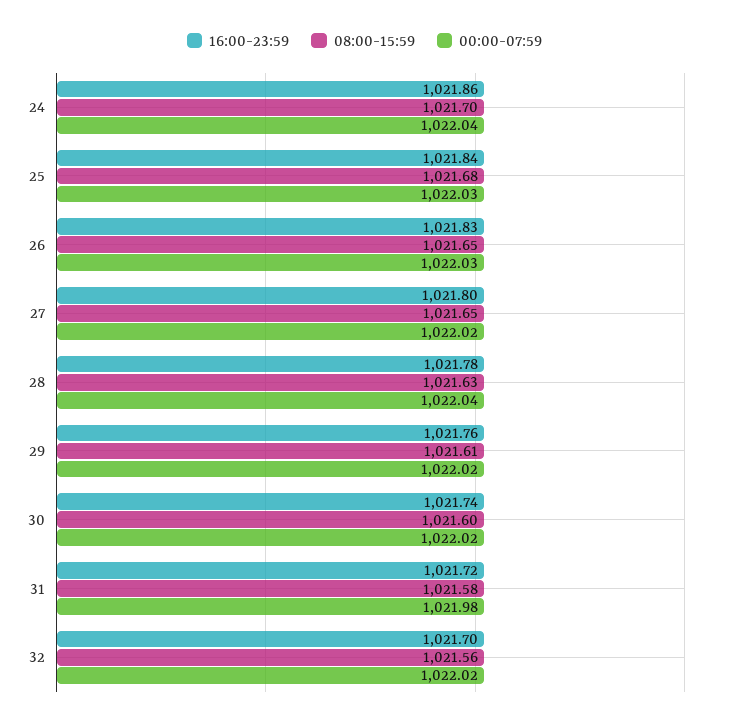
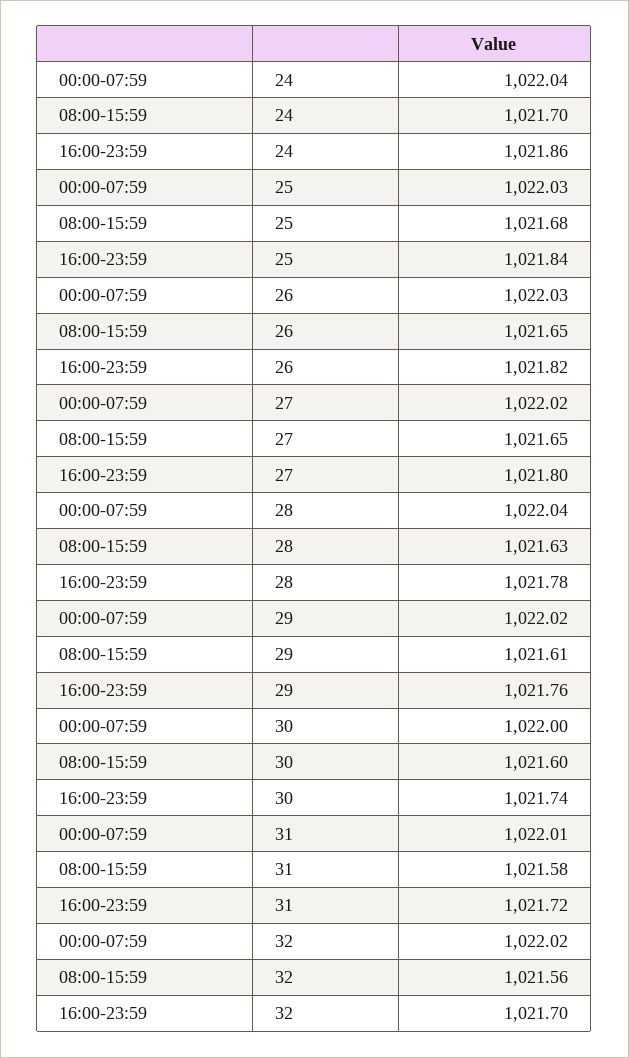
16:00-23:59, 26: 1021.83 -> 1021.82
00:00-07:59, 30: 1022.02 -> 1022
00:00-07:59, 31: 1021.98 -> 1022.01

